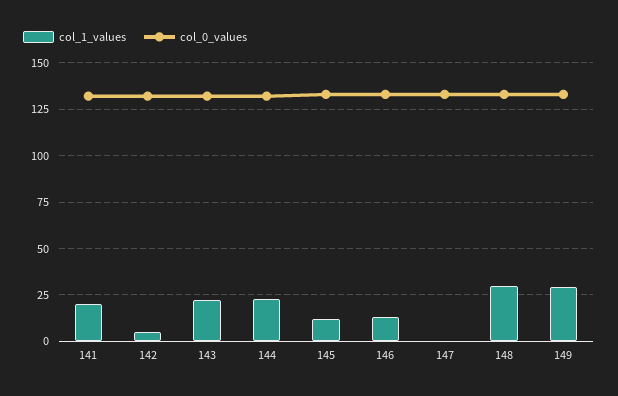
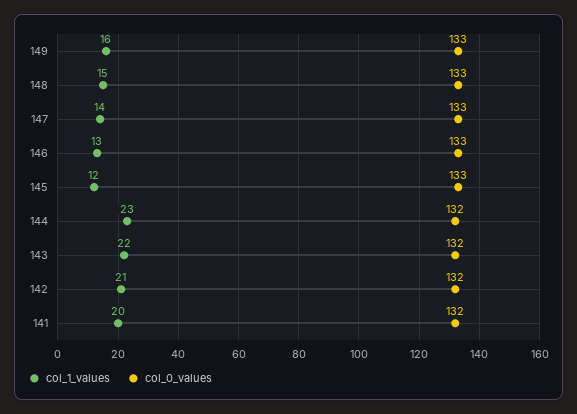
col_1_values, 142: 5 -> 21
col_1_values, 147: 0 -> 14
col_1_values, 148: 30 -> 15
col_1_values, 149: 30 -> 16

